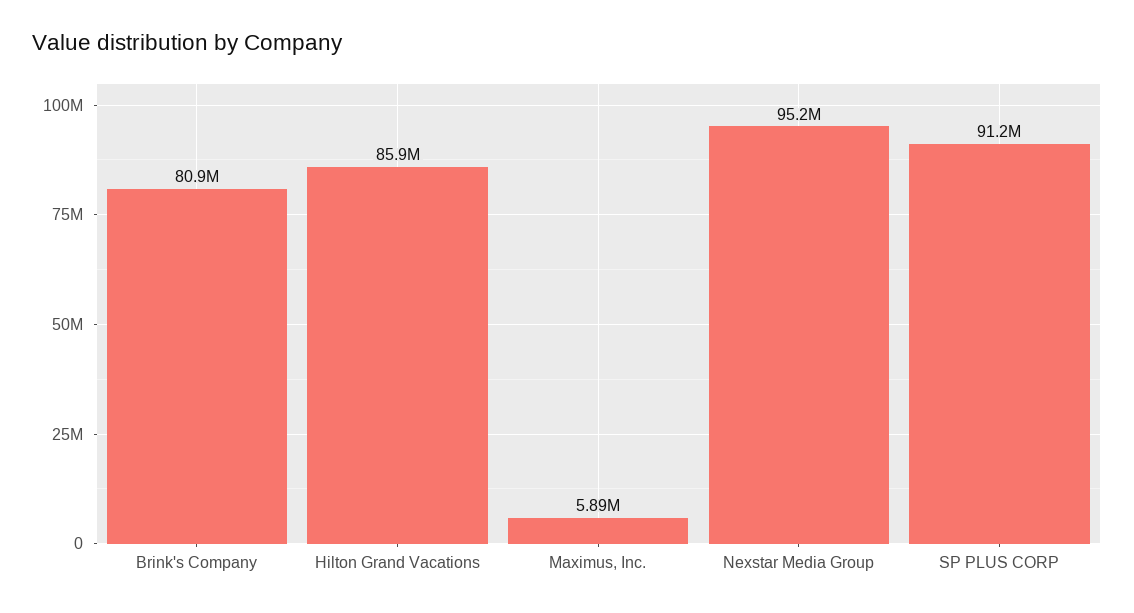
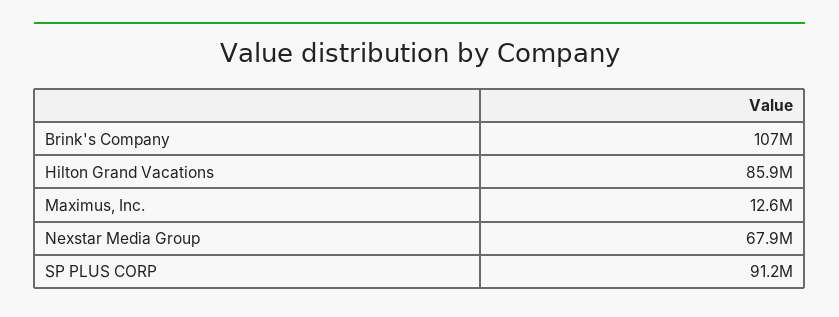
Brink's Company: 80900000 -> 107000000
Maximus, Inc.: 5890000 -> 12600000
Nexstar Media Group: 95200000 -> 67900000

